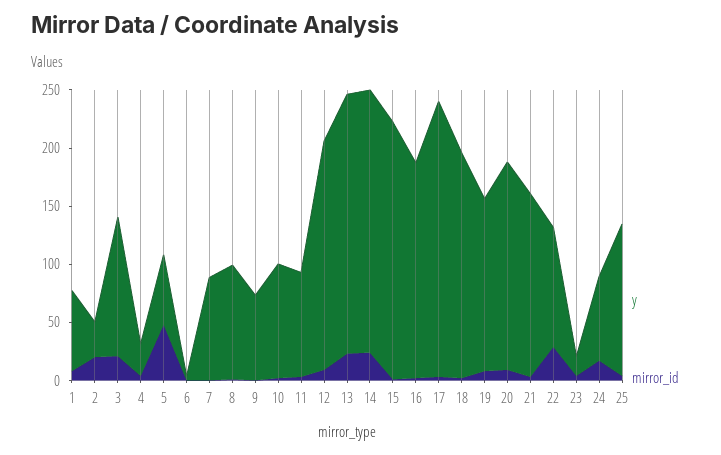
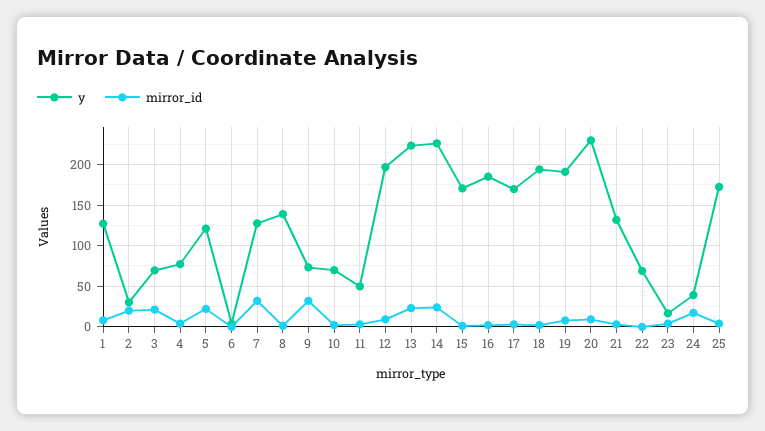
y, 1: 70 -> 130
y, 3: 120 -> 70
y, 4: 30 -> 80
y, 5: 60 -> 120
mirror_id, 5: 50 -> 20
y, 7: 90 -> 130
mirror_id, 7: 0 -> 30
y, 8: 100 -> 140
mirror_id, 9: 0 -> 30
y, 10: 100 -> 70
y, 11: 90 -> 50
y, 15: 220 -> 170
y, 17: 240 -> 170
y, 19: 150 -> 190
y, 20: 180 -> 230
y, 21: 160 -> 130
y, 22: 100 -> 70
mirror_id, 22: 30 -> 0
y, 24: 70 -> 40
y, 25: 130 -> 170

